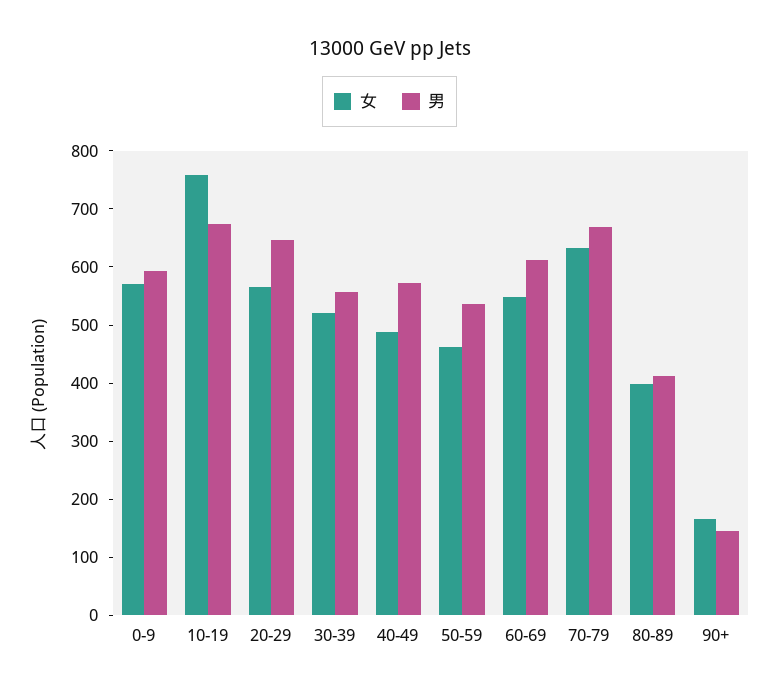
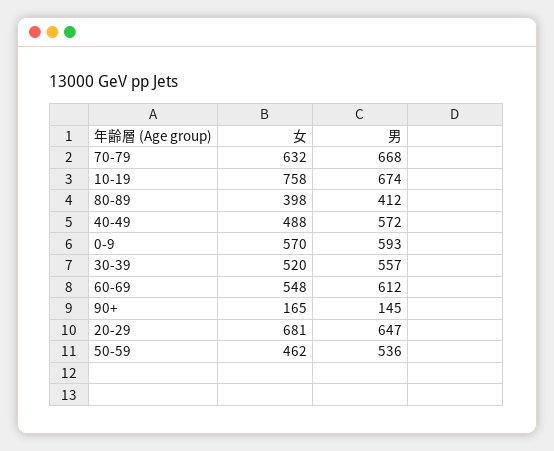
女, 20-29: 560 -> 681

